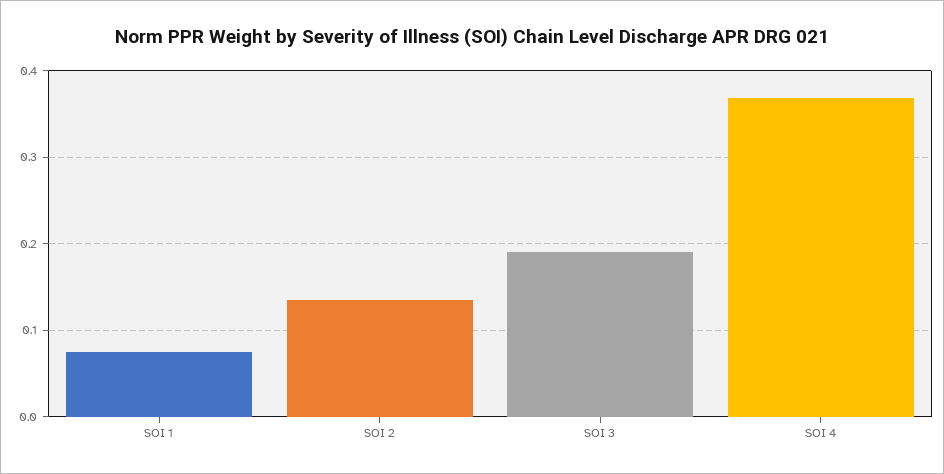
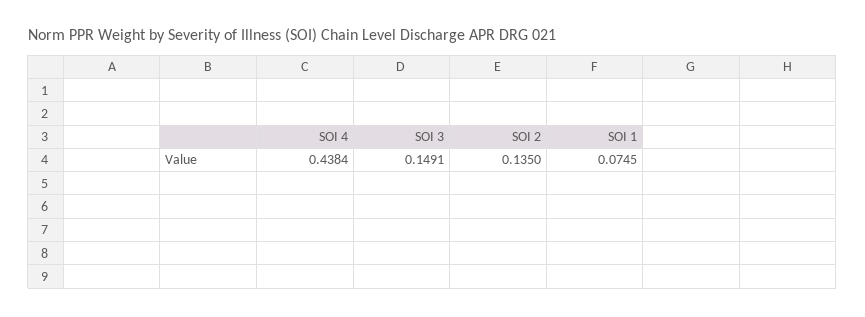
SOI 3: 0.19 -> 0.1491
SOI 4: 0.37 -> 0.4384

